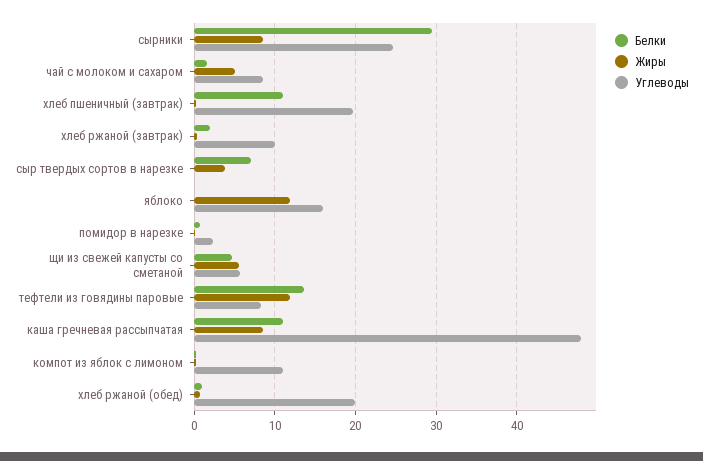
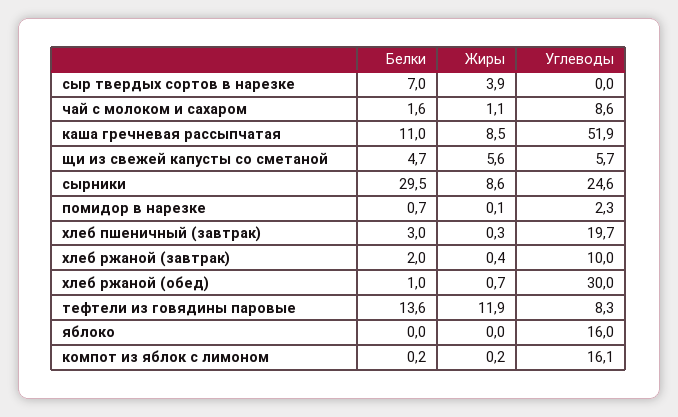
Жиры, чай с молоком и сахаром: 5 -> 1.1
Белки, хлеб пшеничный (завтрак): 11 -> 3
Жиры, яблоко: 12 -> 0
Углеводы, каша гречневая рассыпчатая: 48 -> 51.9
Углеводы, компот из яблок с лимоном: 11 -> 16.1
Углеводы, хлеб ржаной (обед): 20 -> 30

